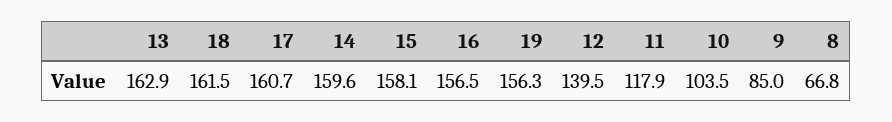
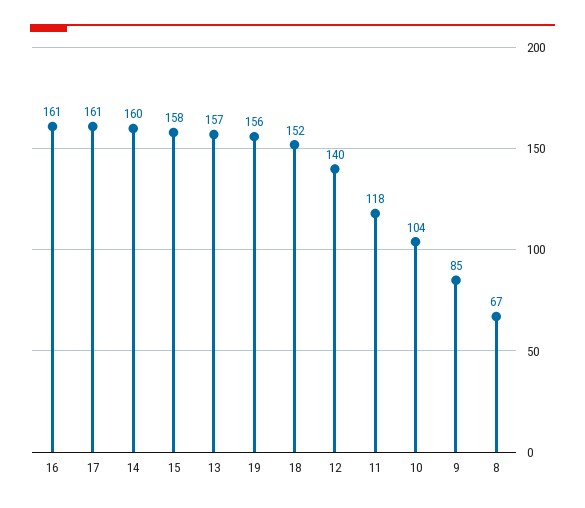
13: 162.9 -> 157
18: 161.5 -> 152
16: 156.5 -> 161

